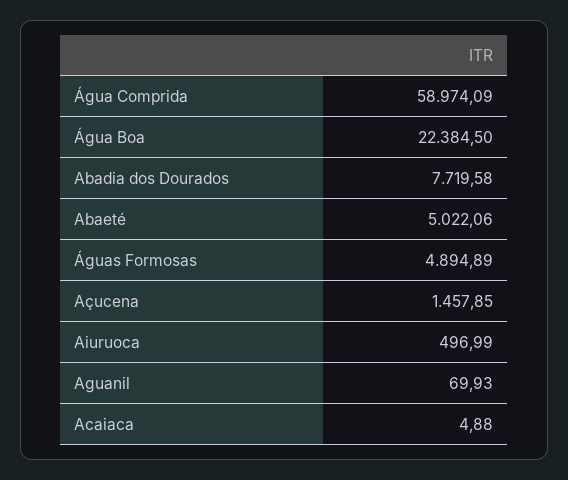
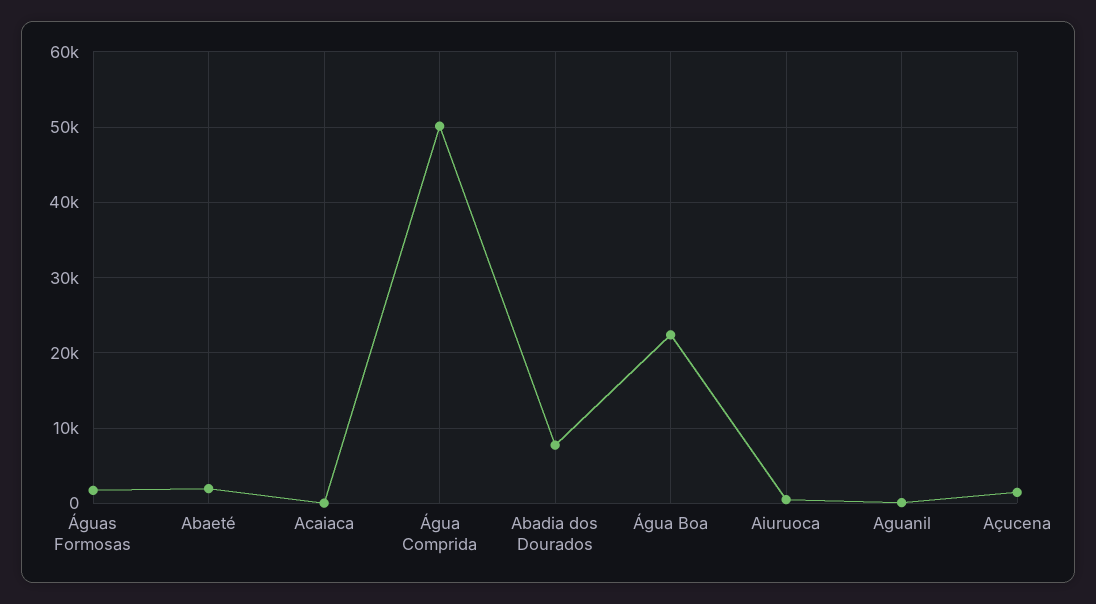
Água Comprida: 58974.09 -> 50000
Abaeté: 5022.06 -> 2000
Águas Formosas: 4894.89 -> 2000

